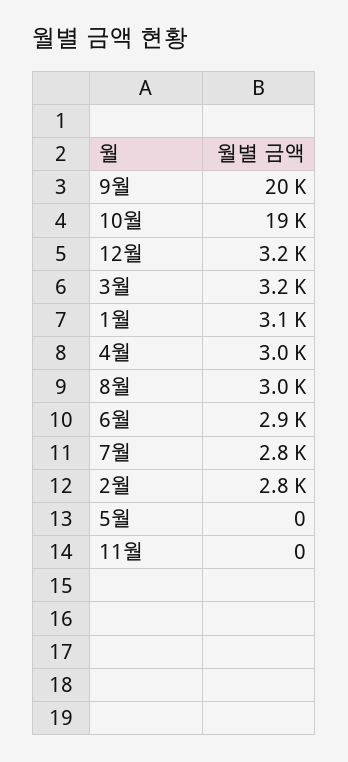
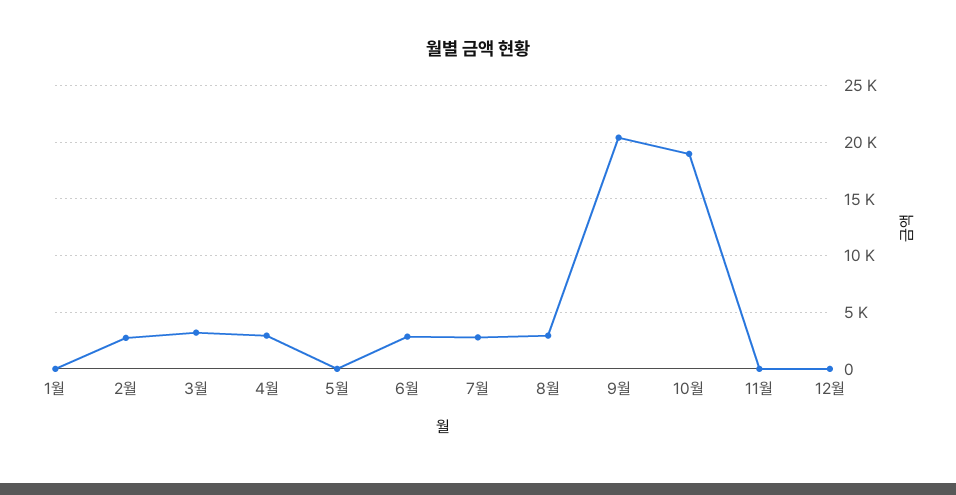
12월: 3200 -> 0
1월: 3100 -> 0

